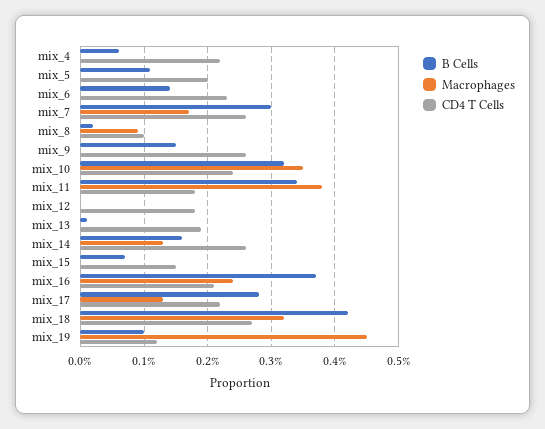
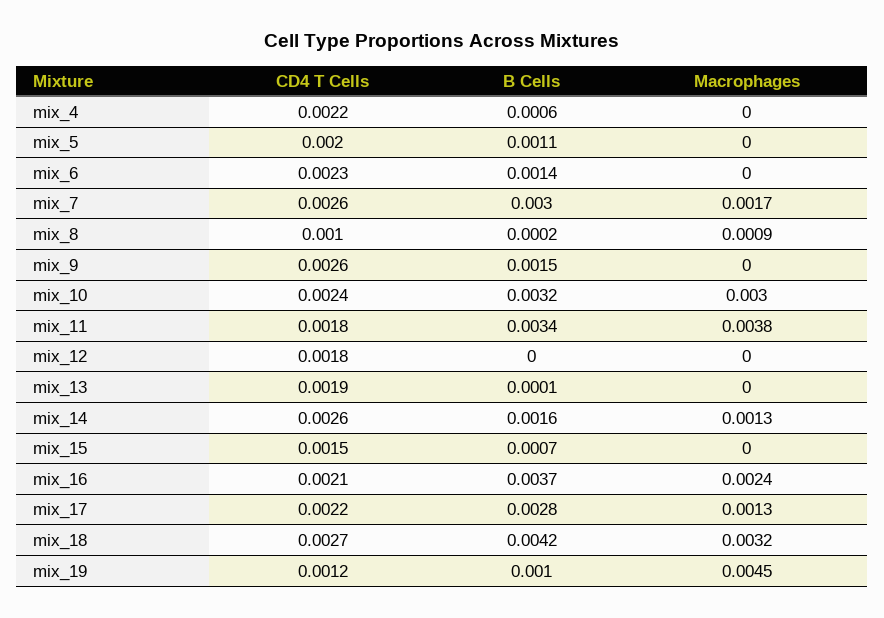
Macrophages, mix_10: 0.0035 -> 0.003

